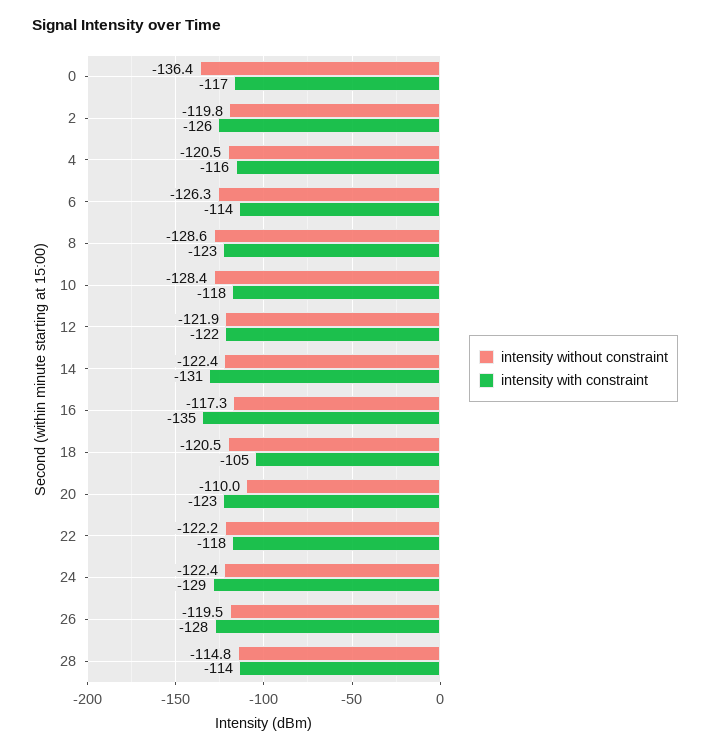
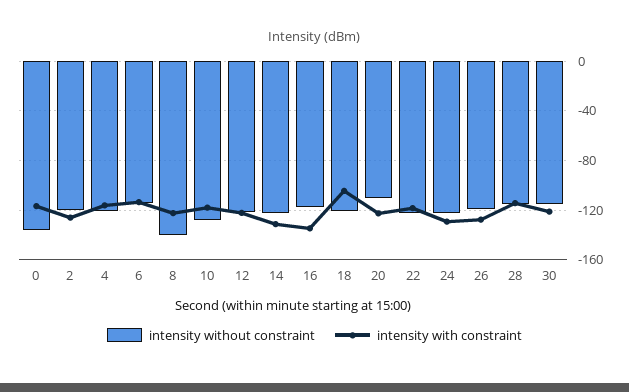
intensity without constraint, 6: -126.3 -> -115
intensity without constraint, 8: -128.6 -> -140
intensity without constraint, 30: none -> -115
intensity with constraint, 30: none -> -120

